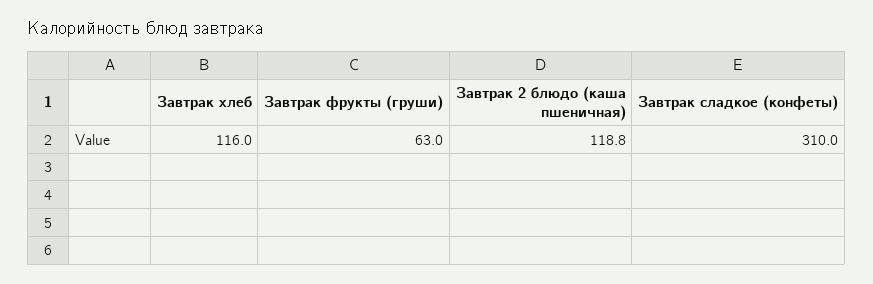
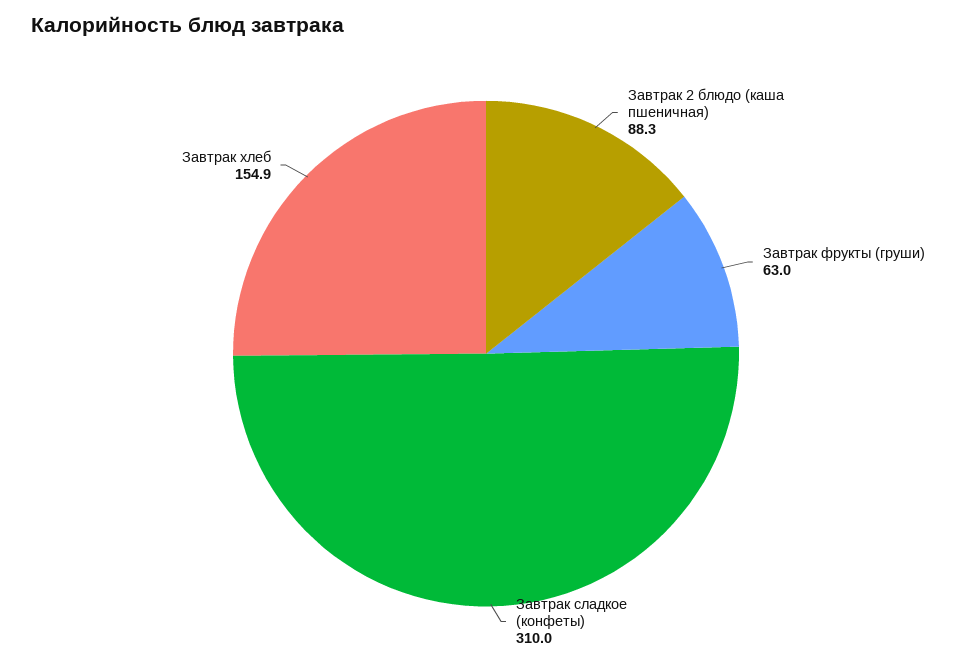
Завтрак хлеб: 116 -> 154.9
Завтрак 2 блюдо (каша пшеничная): 118.8 -> 88.3

